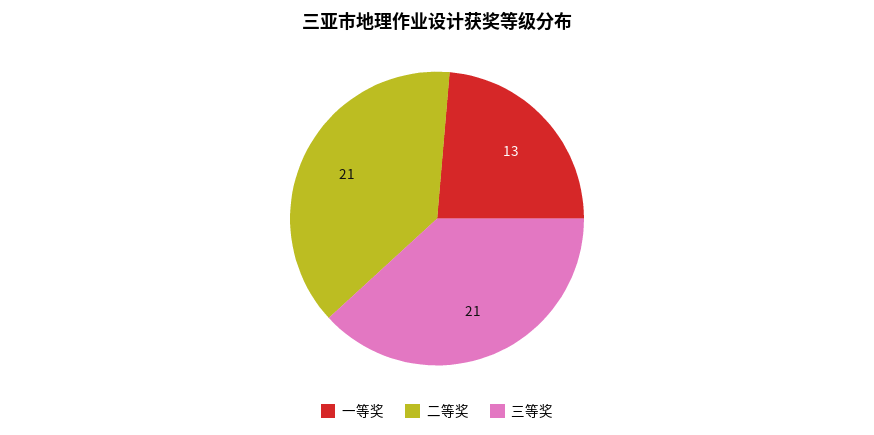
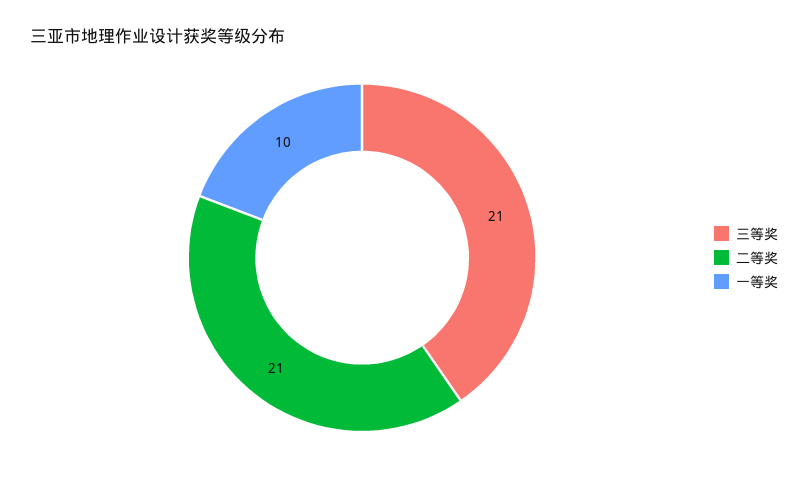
一等奖: 13 -> 10

